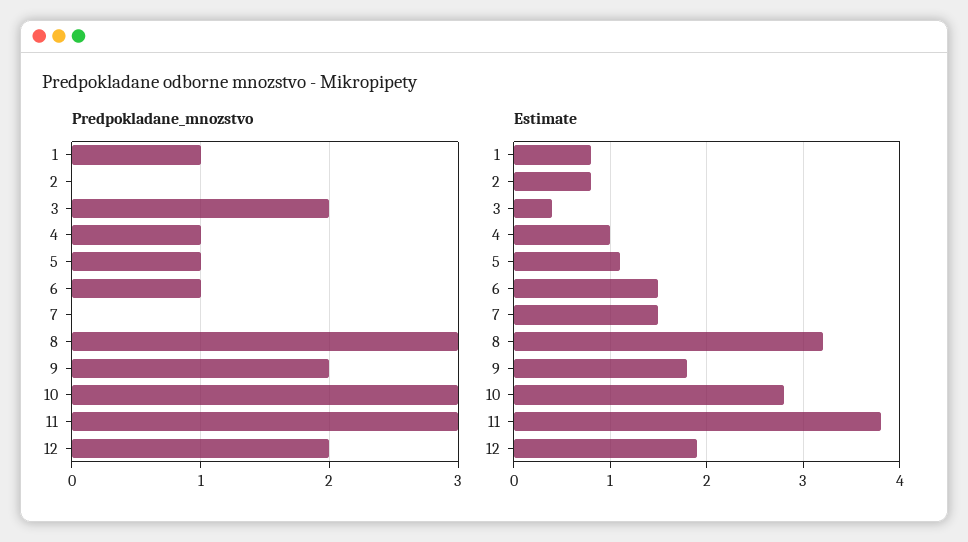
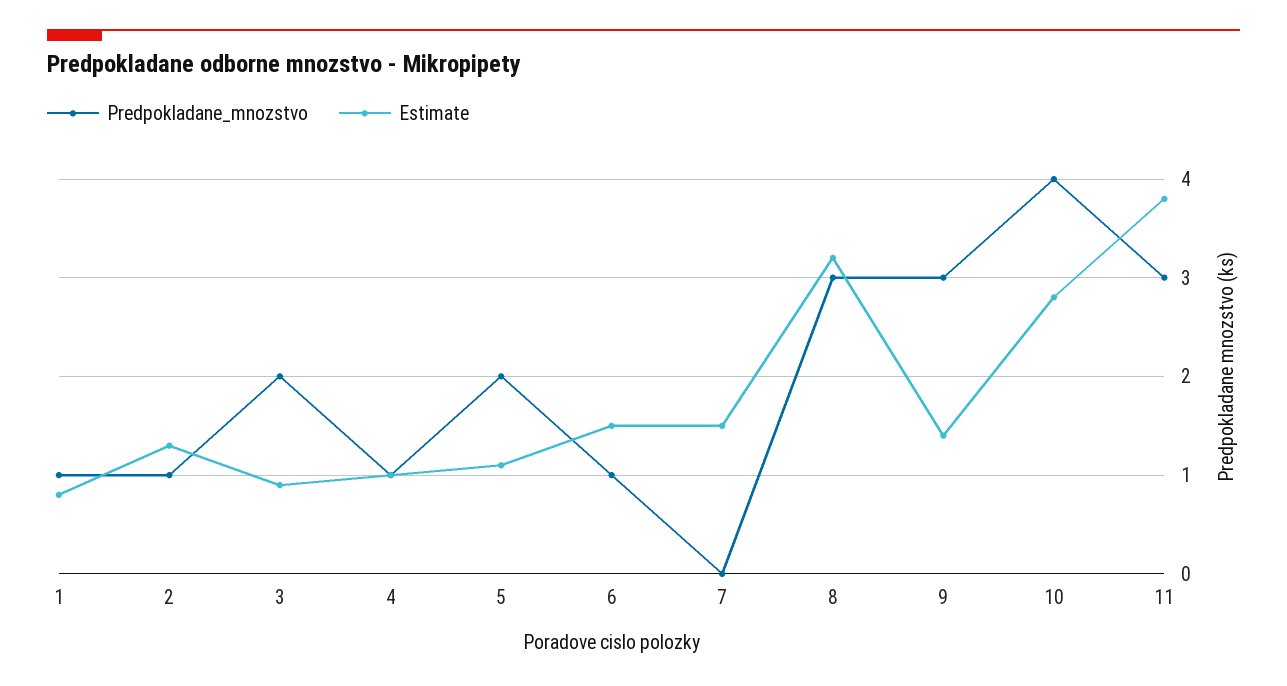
Predpokladane_mnozstvo, 2: 0 -> 1
Predpokladane_mnozstvo, 5: 1 -> 2
Predpokladane_mnozstvo, 9: 2 -> 3
Predpokladane_mnozstvo, 10: 3 -> 4
Predpokladane_mnozstvo, 12: 2 -> none
Estimate, 2: 0.8 -> 1.3
Estimate, 3: 0.4 -> 0.9
Estimate, 9: 1.8 -> 1.4
Estimate, 12: 1.9 -> none

